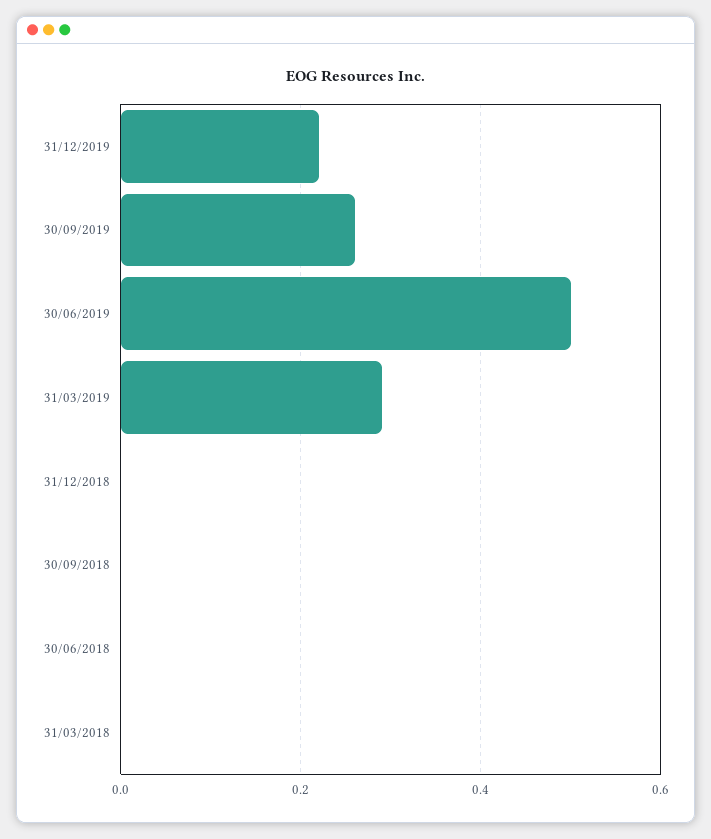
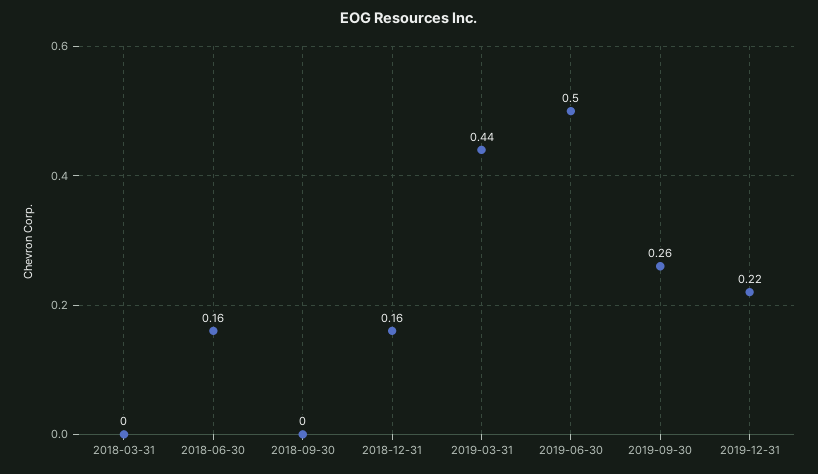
31/03/2019: 0.3 -> 0.44
31/12/2018: 0 -> 0.16
30/06/2018: 0 -> 0.16

